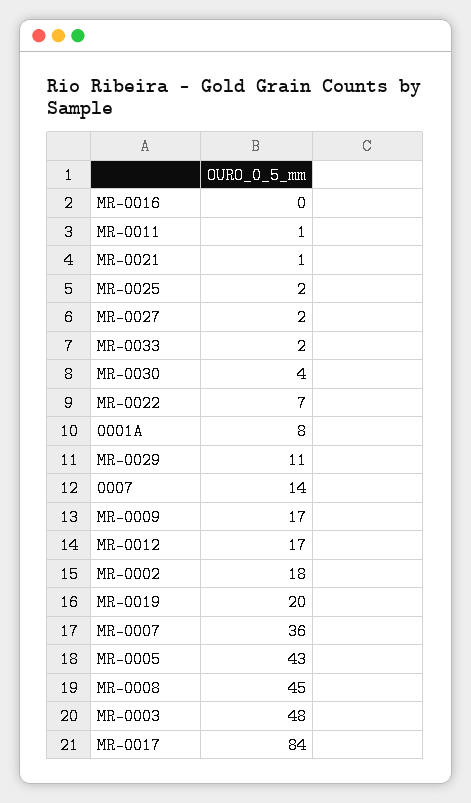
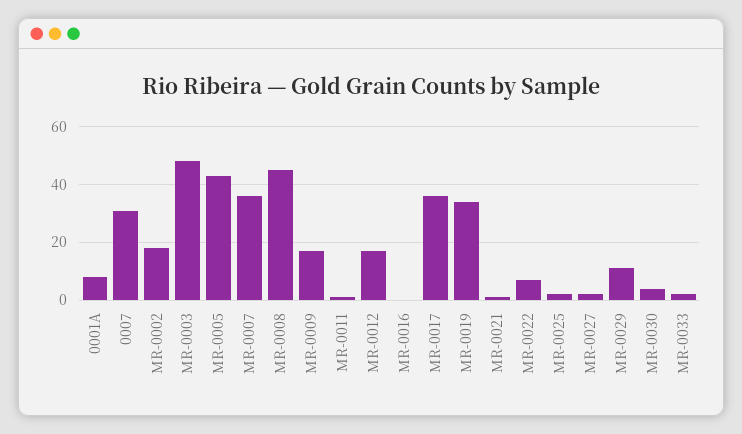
0007: 14 -> 30
MR-0019: 20 -> 35
MR-0017: 84 -> 35

